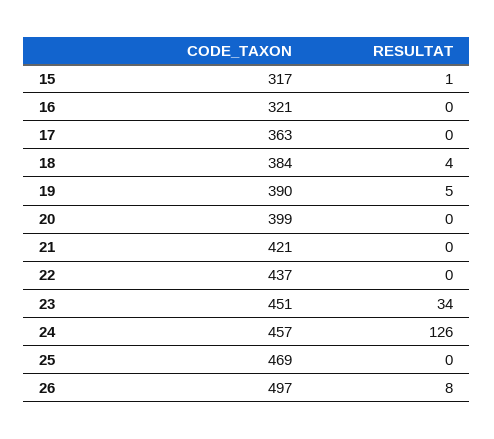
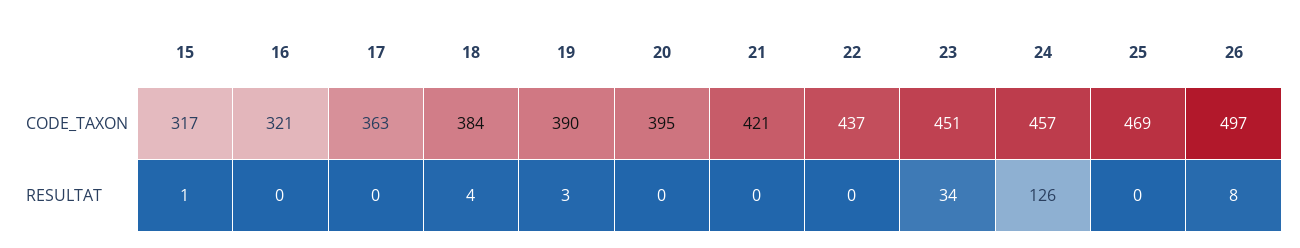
RESULTAT, 19: 5 -> 3
CODE_TAXON, 20: 399 -> 395

